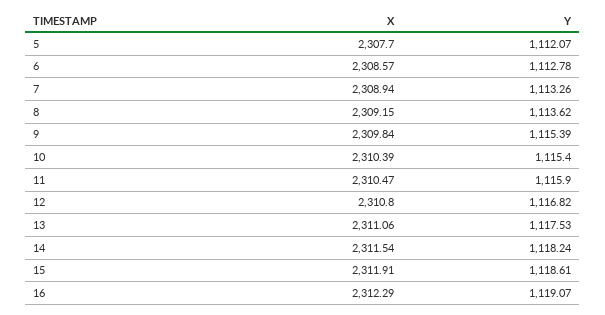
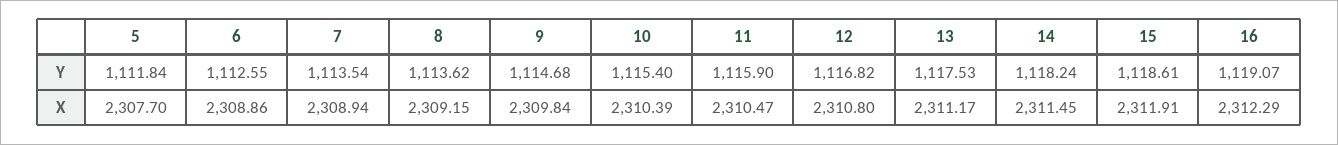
Y, 5: 1112.07 -> 1111.84
X, 6: 2308.57 -> 2308.86
Y, 6: 1112.78 -> 1112.55
Y, 7: 1113.26 -> 1113.54
Y, 9: 1115.39 -> 1114.68
X, 13: 2311.06 -> 2311.17
X, 14: 2311.54 -> 2311.45

